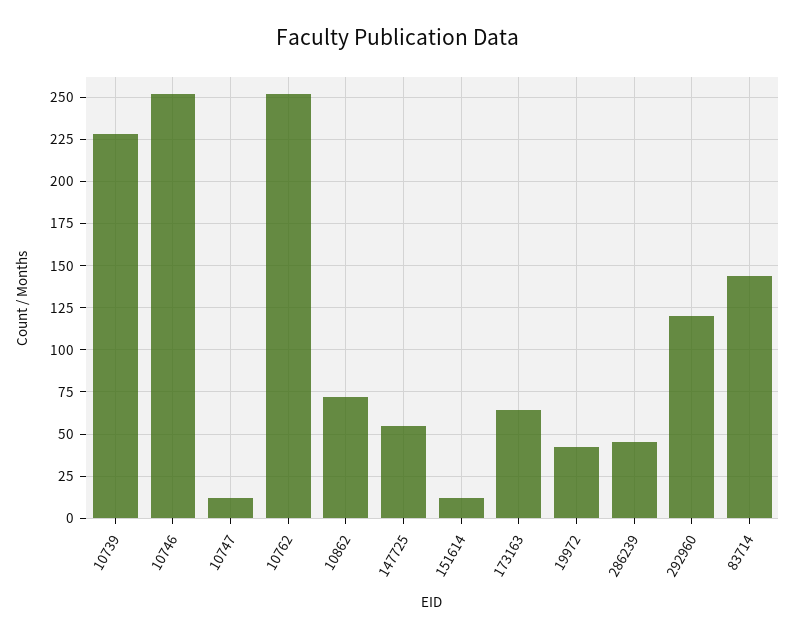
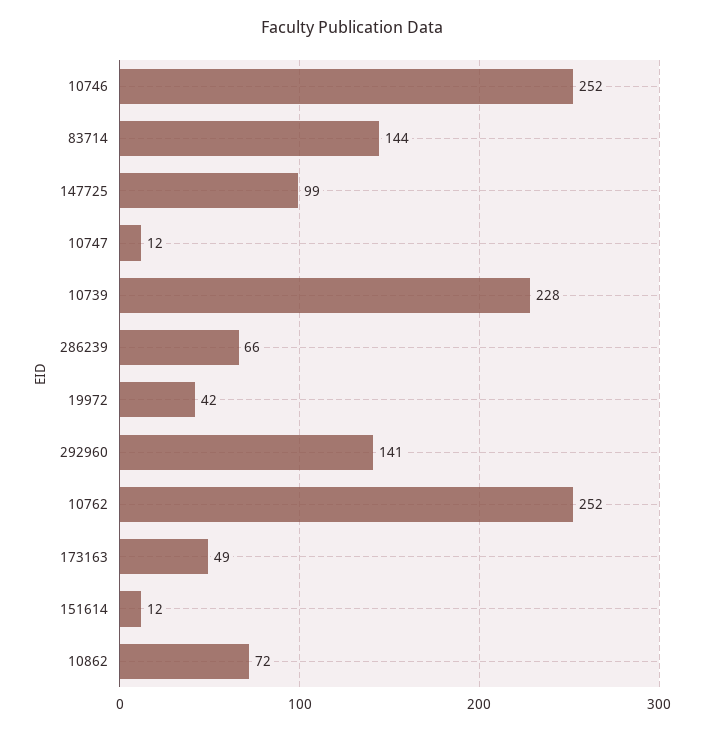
147725: 55 -> 99
173163: 65 -> 49
286239: 45 -> 66
292960: 120 -> 141

